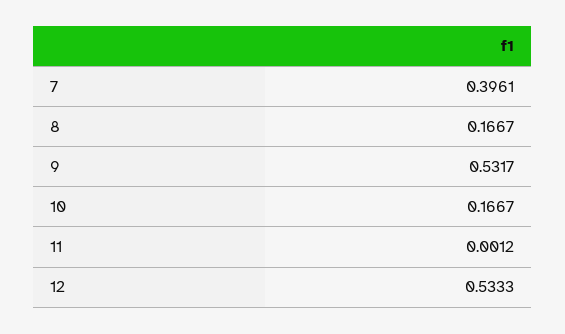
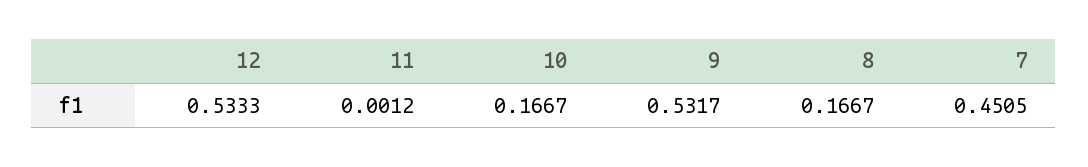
7: 0.3961 -> 0.4505

